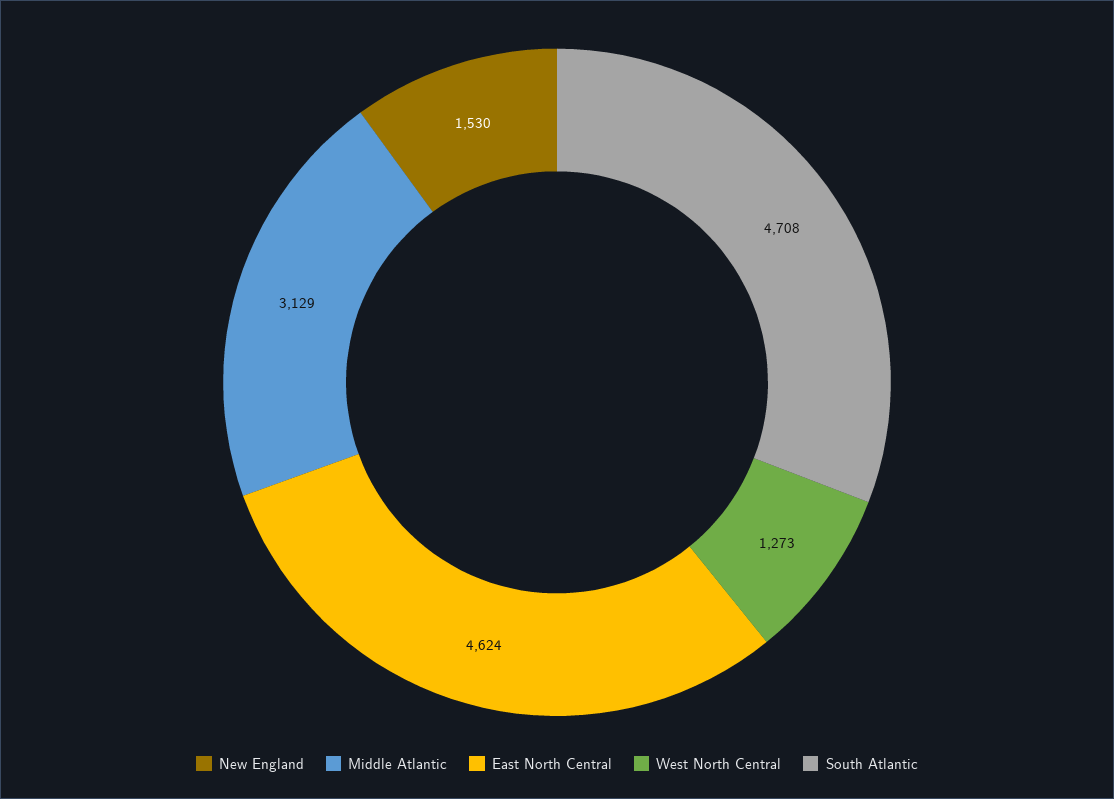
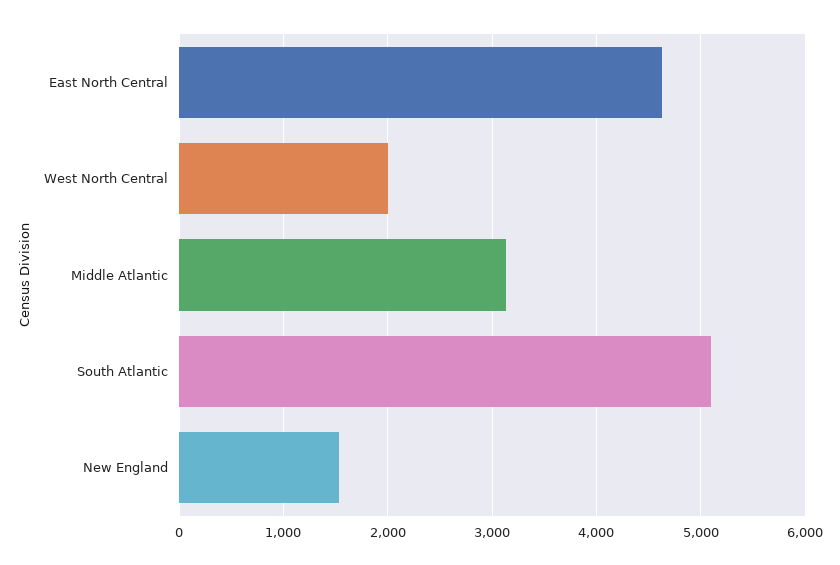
West North Central: 1273 -> 2000
South Atlantic: 4708 -> 5100

